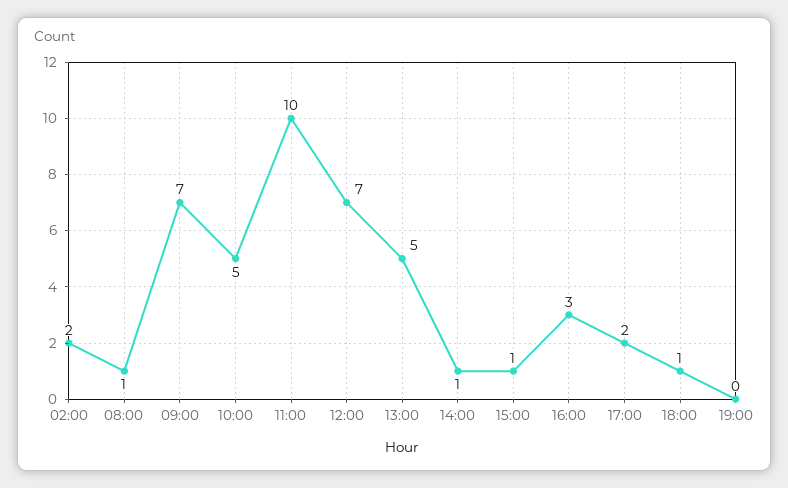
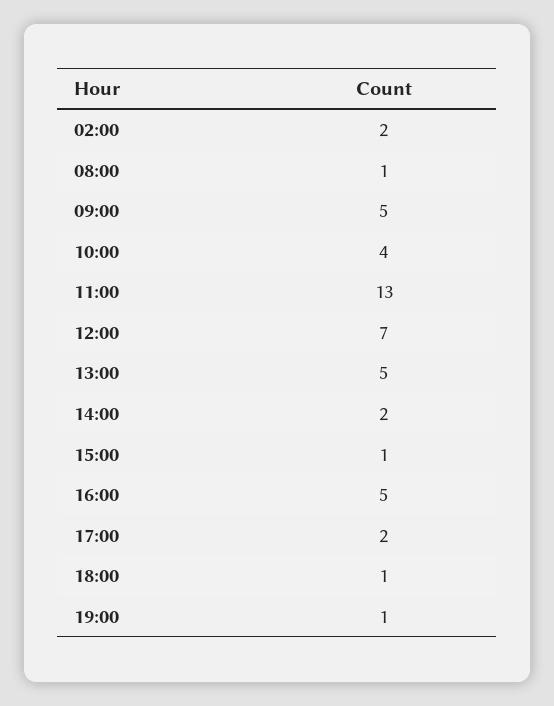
09:00: 7 -> 5
10:00: 5 -> 4
11:00: 10 -> 13
14:00: 1 -> 2
16:00: 3 -> 5
19:00: 0 -> 1

